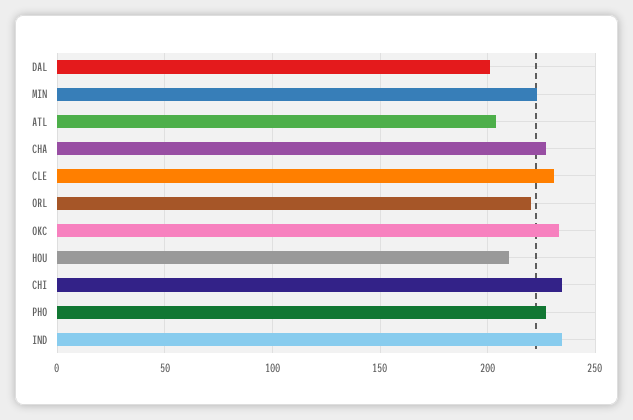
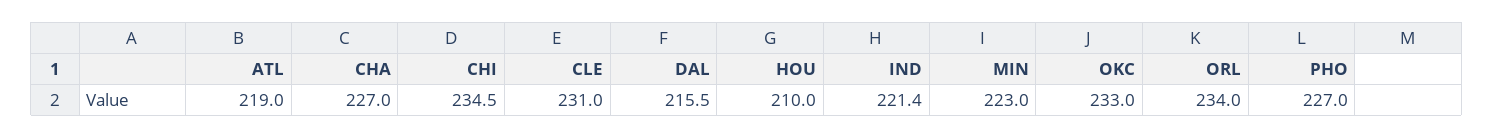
DAL: 200 -> 215.5
ATL: 205 -> 219
ORL: 220 -> 234
IND: 235 -> 221.4

